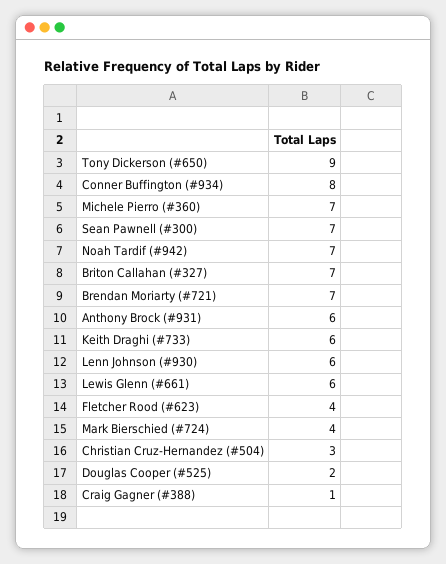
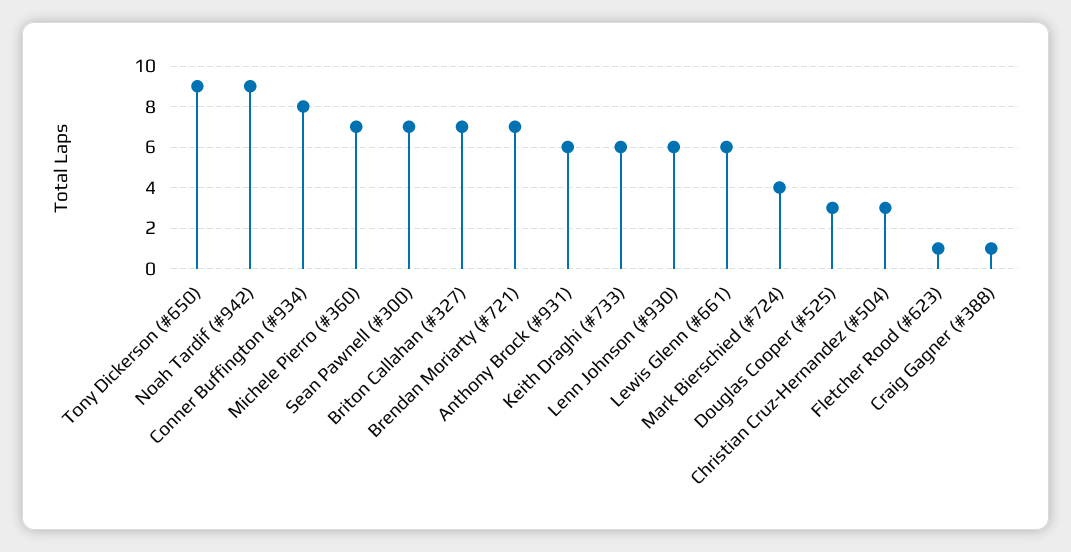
Noah Tardif (#942): 7 -> 9
Fletcher Rood (#623): 4 -> 1
Douglas Cooper (#525): 2 -> 3

